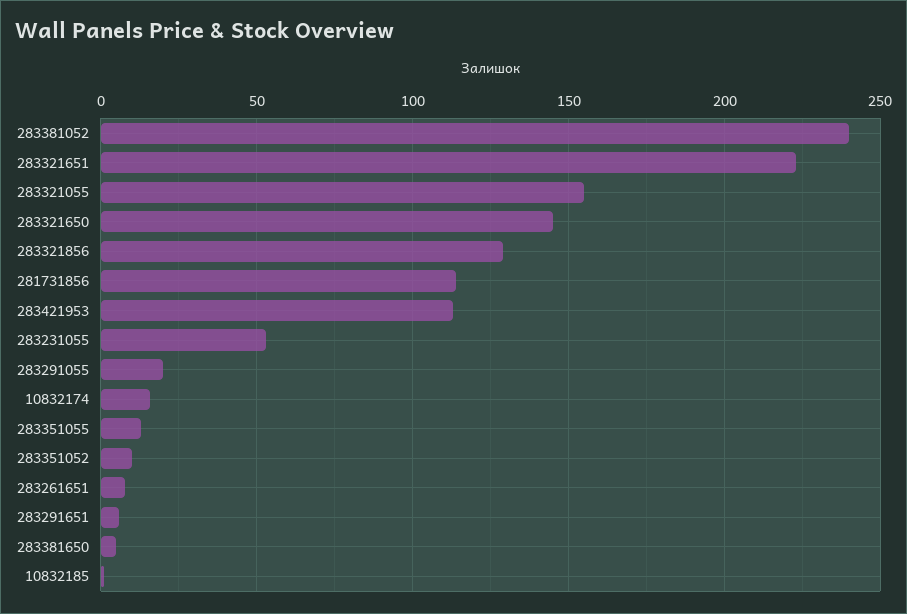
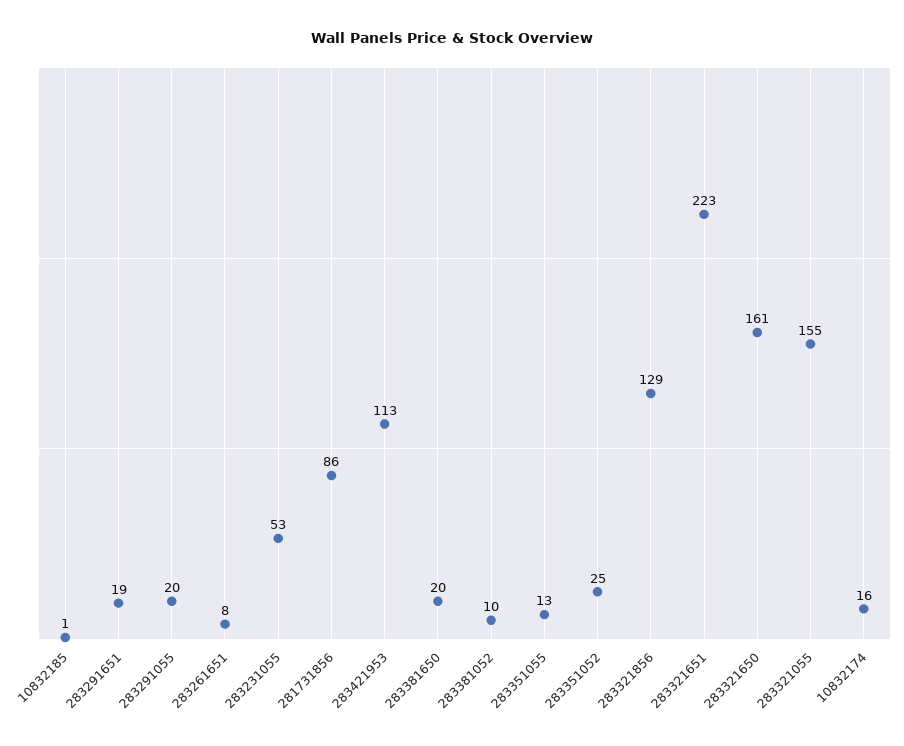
283381052: 240 -> 10
283321650: 145 -> 161
281731856: 115 -> 86
283351052: 10 -> 25
283291651: 5 -> 19
283381650: 5 -> 20

